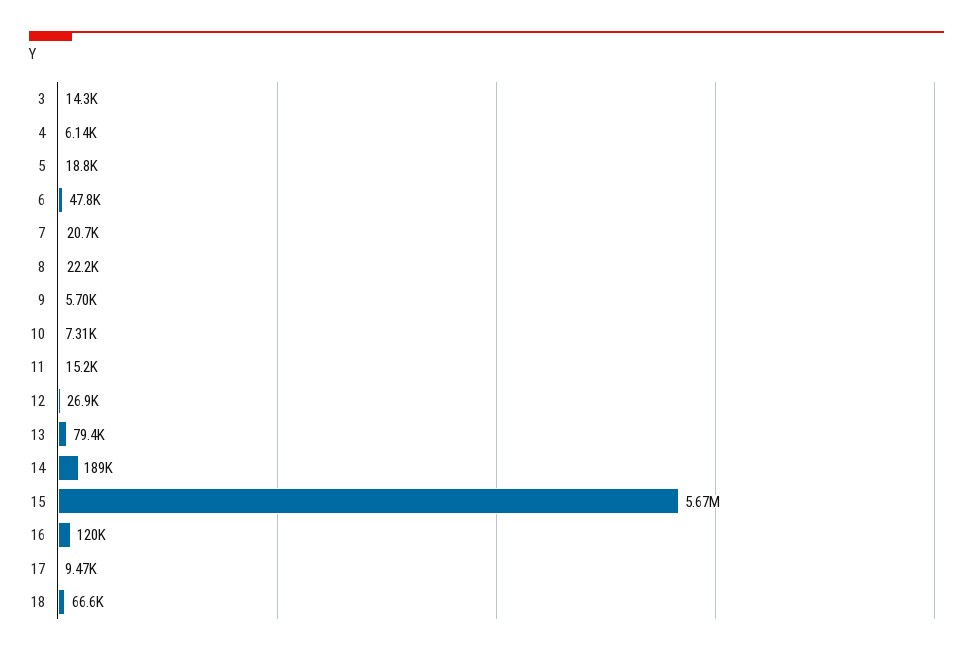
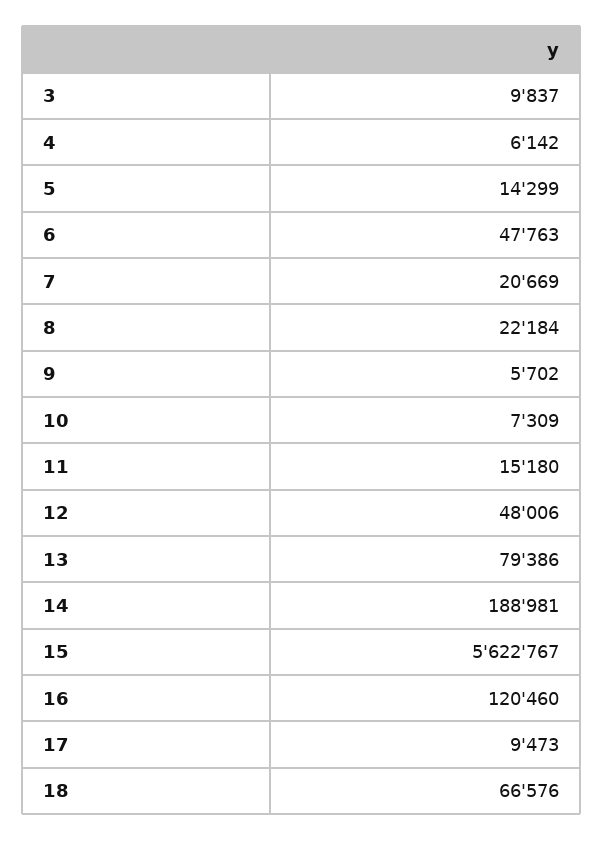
3: 14300 -> 9837
5: 18800 -> 14299
12: 26900 -> 48006
15: 5670000 -> 5622767

